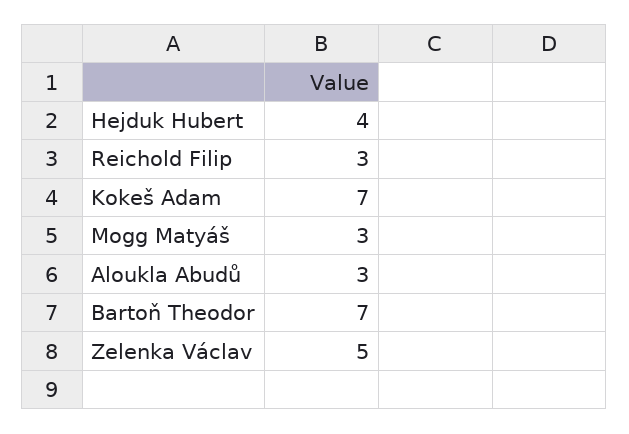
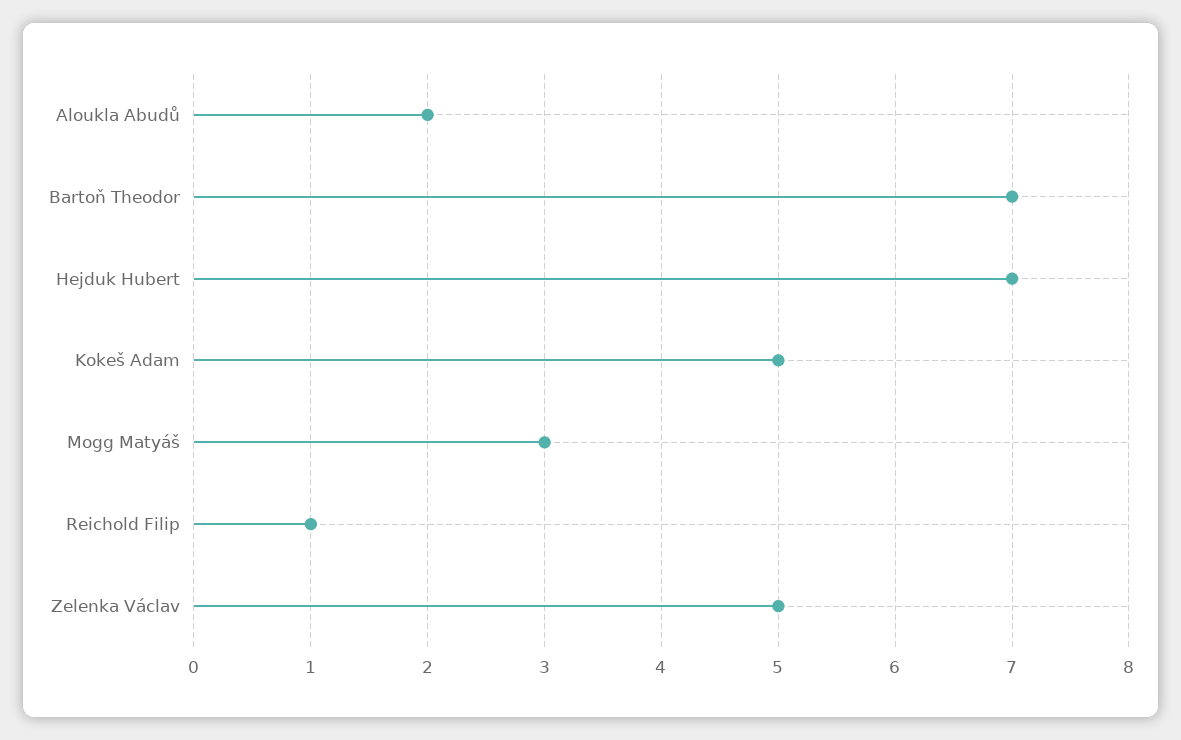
Hejduk Hubert: 4 -> 7
Reichold Filip: 3 -> 1
Kokeš Adam: 7 -> 5
Aloukla Abudů: 3 -> 2

